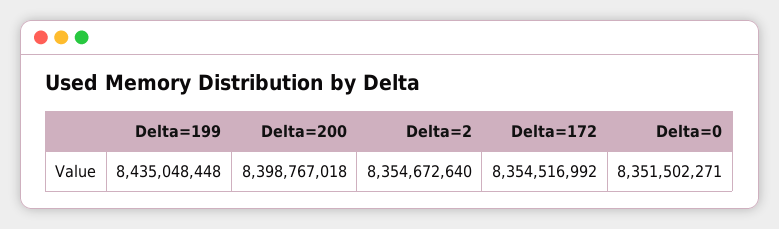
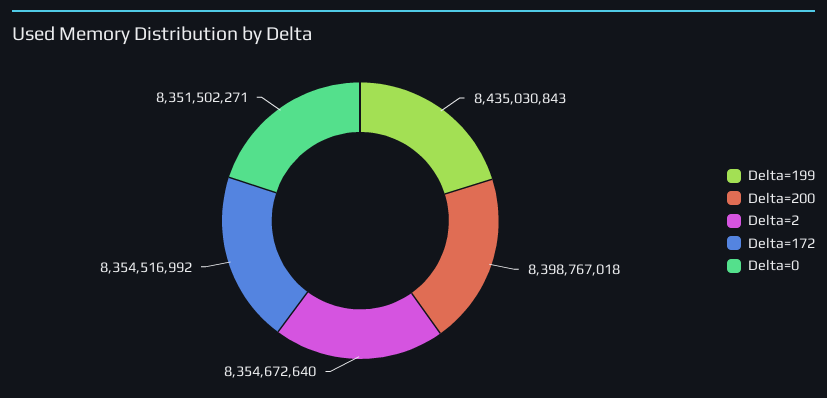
Delta=199: 8435048448 -> 8435030843

